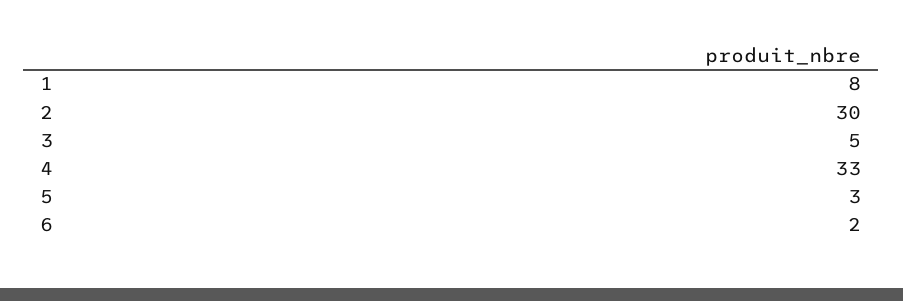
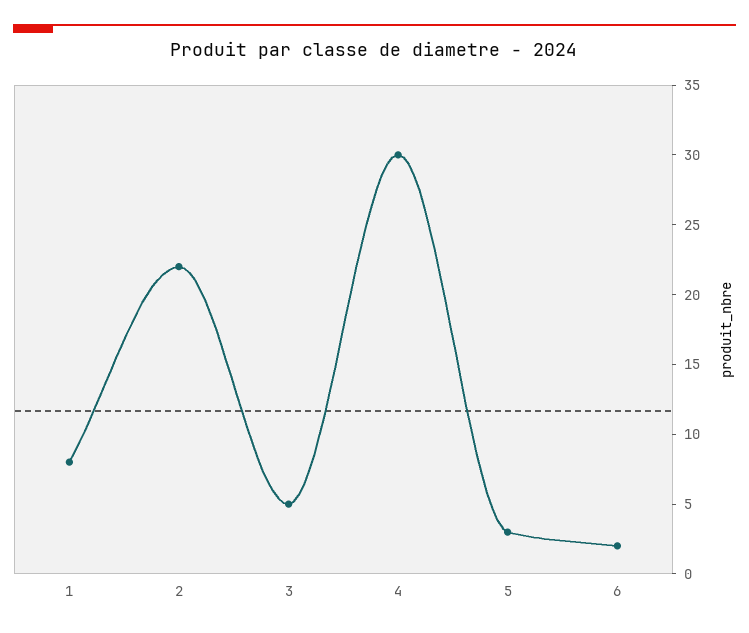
2: 30 -> 22
4: 33 -> 30

